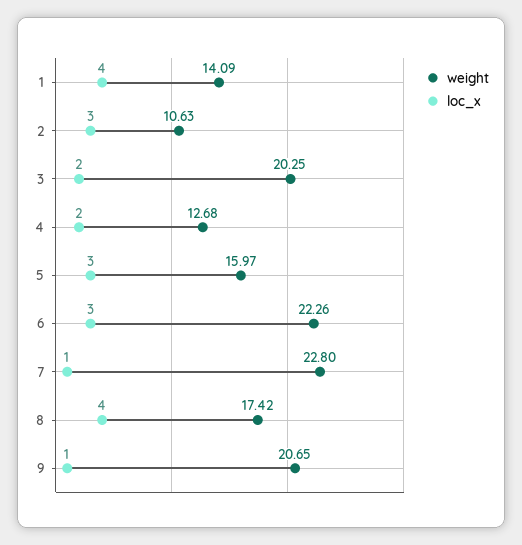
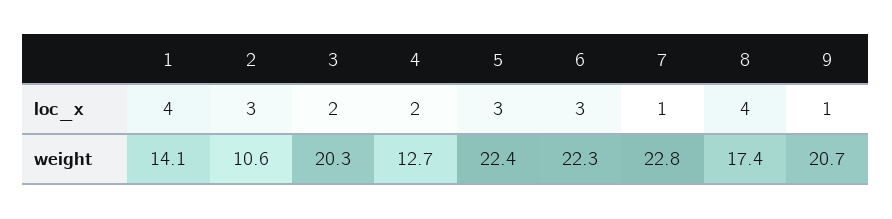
weight, 5: 15.97 -> 22.4

